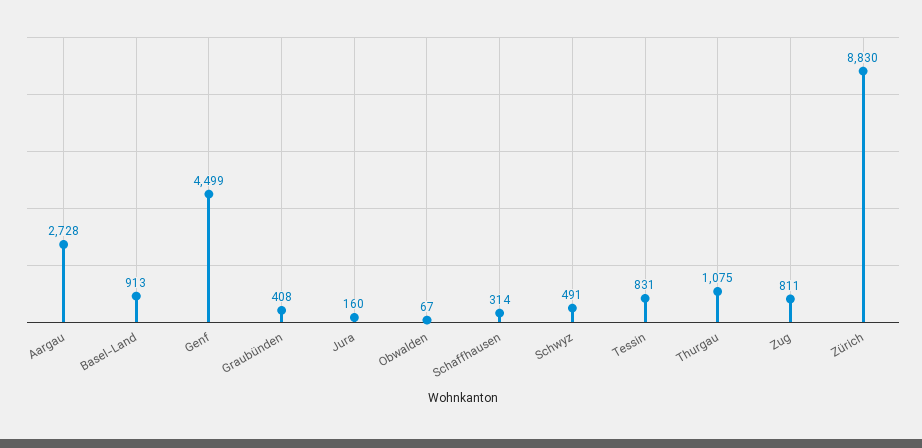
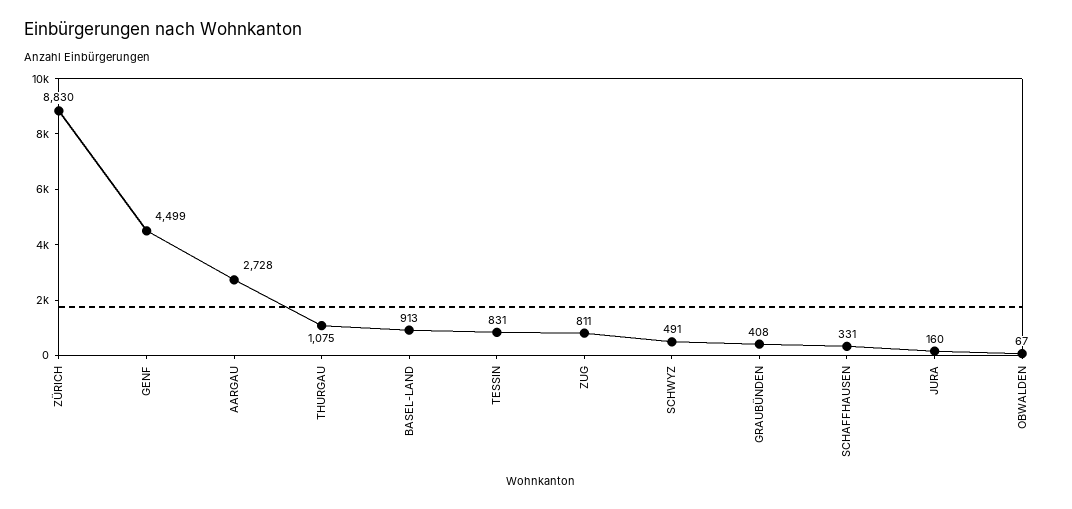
Schaffhausen: 314 -> 331

